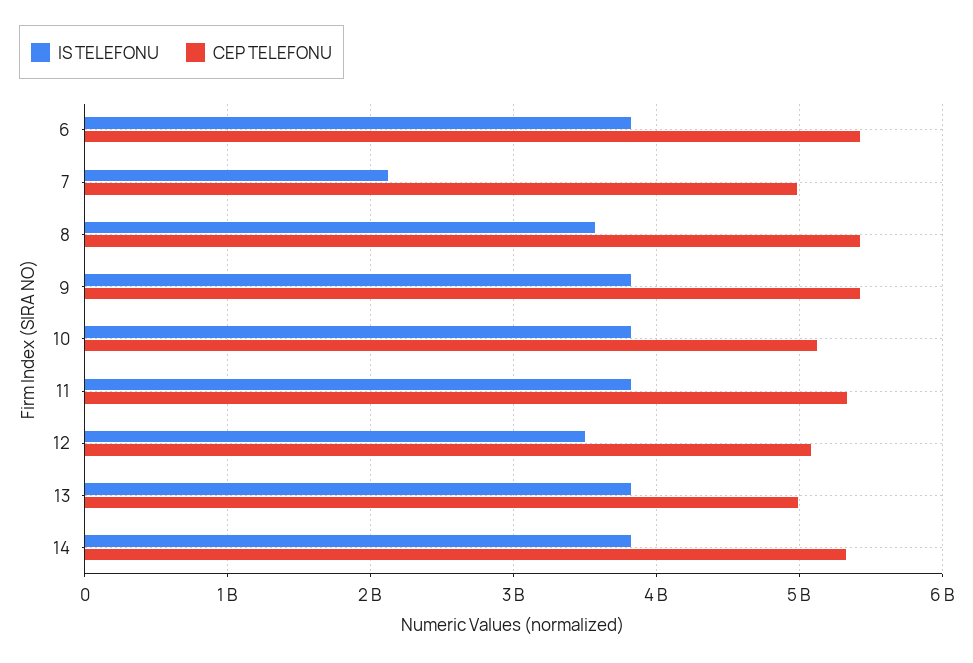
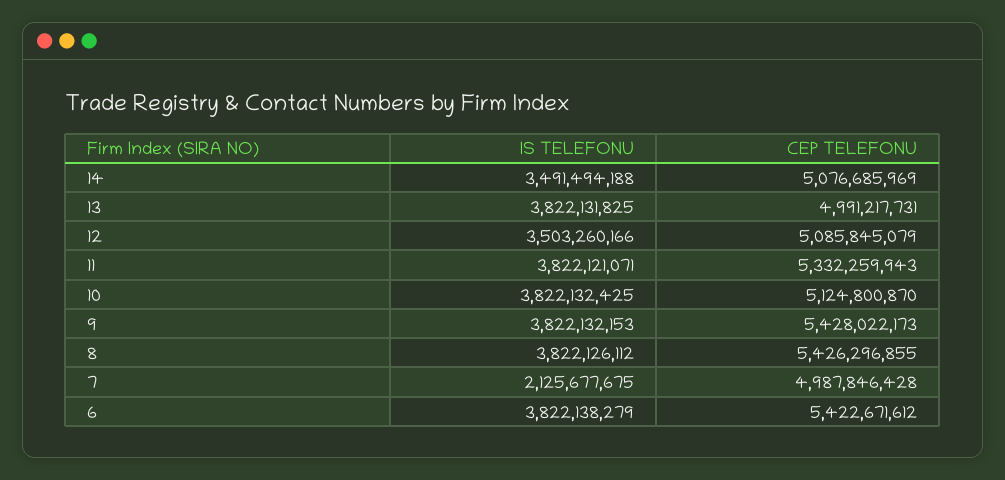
IS TELEFONU, 8: 3600000000 -> 3822126112
IS TELEFONU, 14: 3800000000 -> 3491494188
CEP TELEFONU, 14: 5300000000 -> 5076685969

